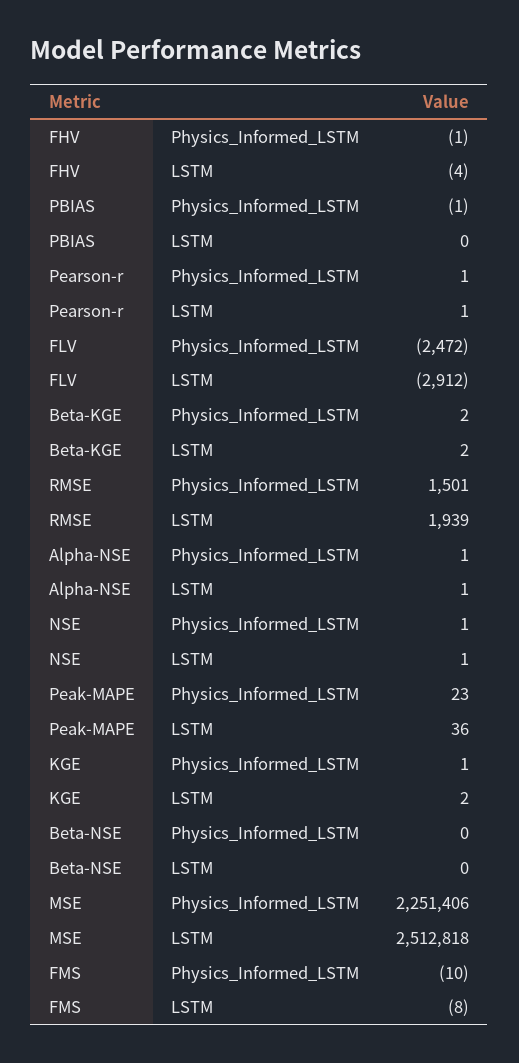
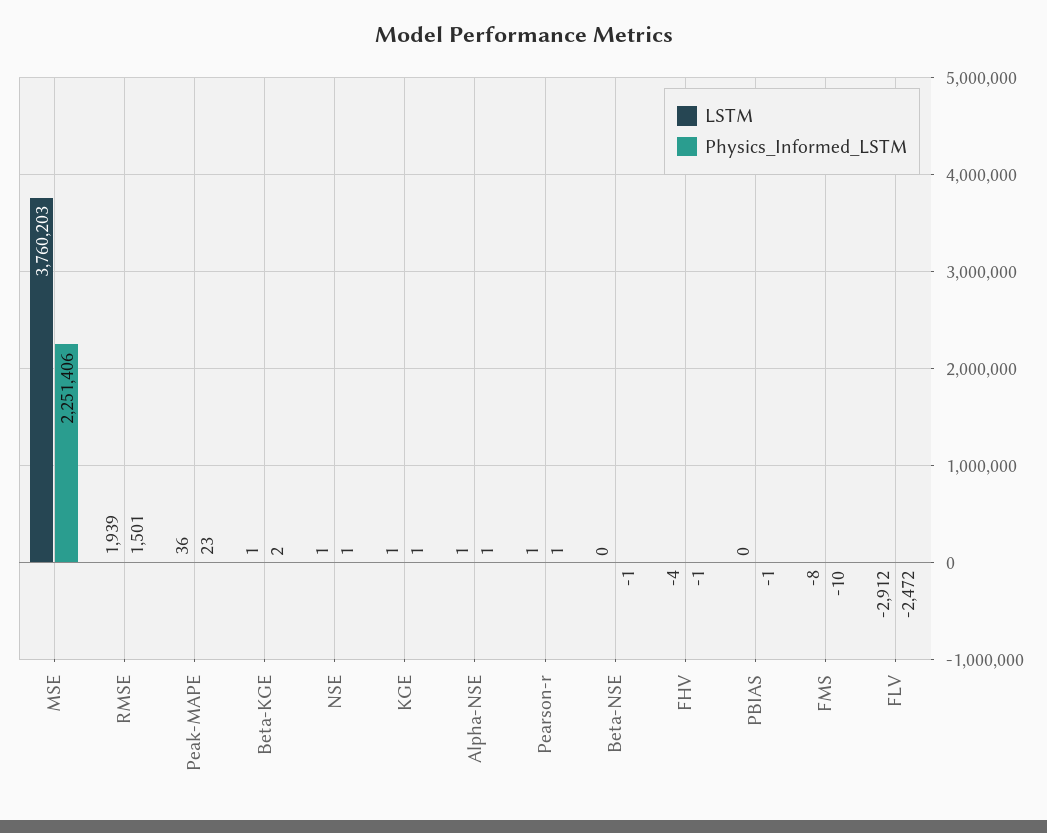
LSTM, Beta-KGE: 2 -> 1
LSTM, KGE: 2 -> 1
Physics_Informed_LSTM, Beta-NSE: 0 -> -1
LSTM, MSE: 2512818 -> 3760203

